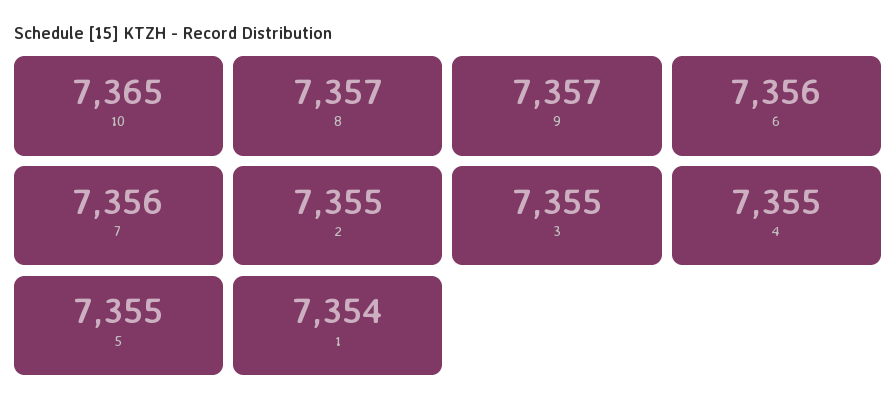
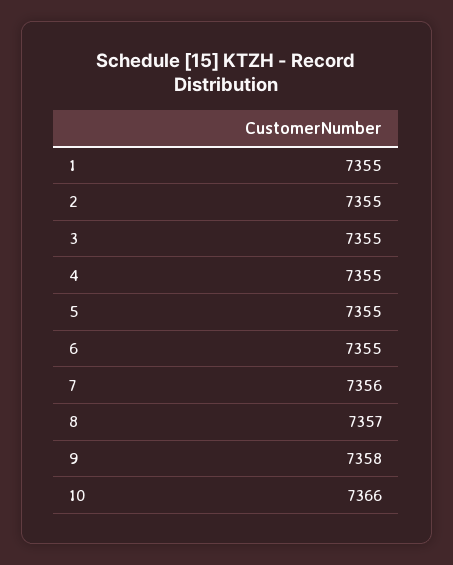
10: 7365 -> 7366
9: 7357 -> 7358
6: 7356 -> 7355
1: 7354 -> 7355

